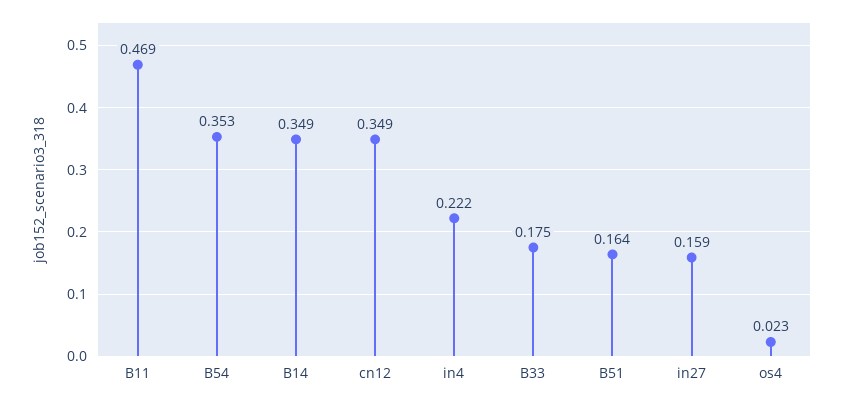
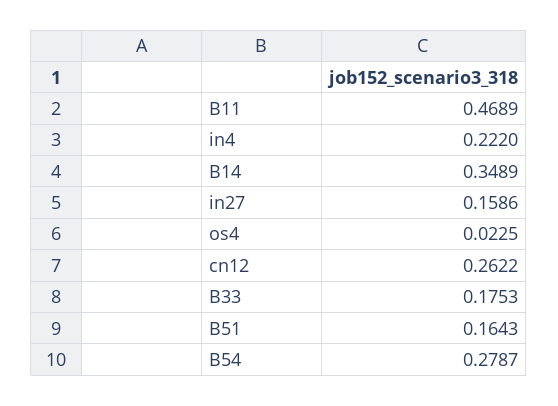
B54: 0.353 -> 0.2787
cn12: 0.349 -> 0.2622

